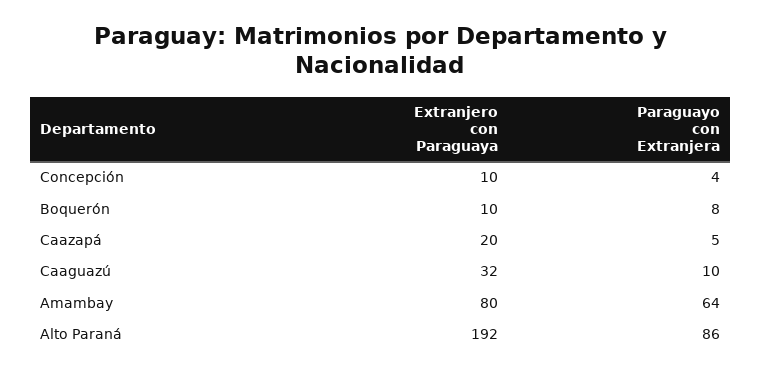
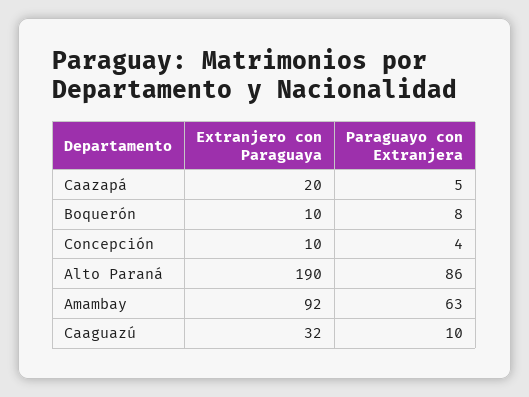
Extranjero con Paraguaya, Amambay: 80 -> 92
Paraguayo con Extranjera, Amambay: 64 -> 63
Extranjero con Paraguaya, Alto Paraná: 192 -> 190

